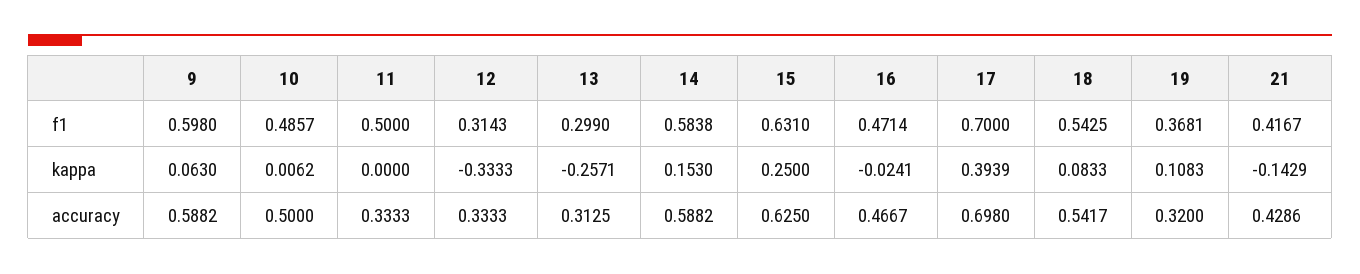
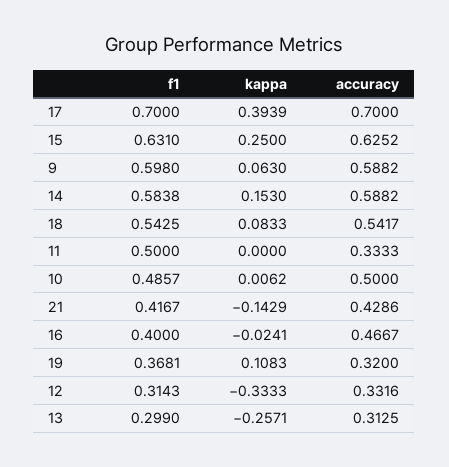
16, f1: 0.4714 -> 0.4
12, accuracy: 0.3333 -> 0.3316
15, accuracy: 0.625 -> 0.6252
17, accuracy: 0.698 -> 0.7

